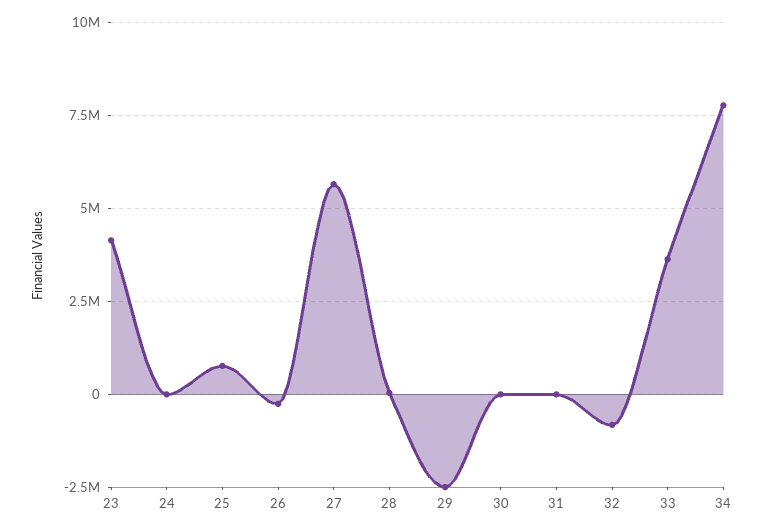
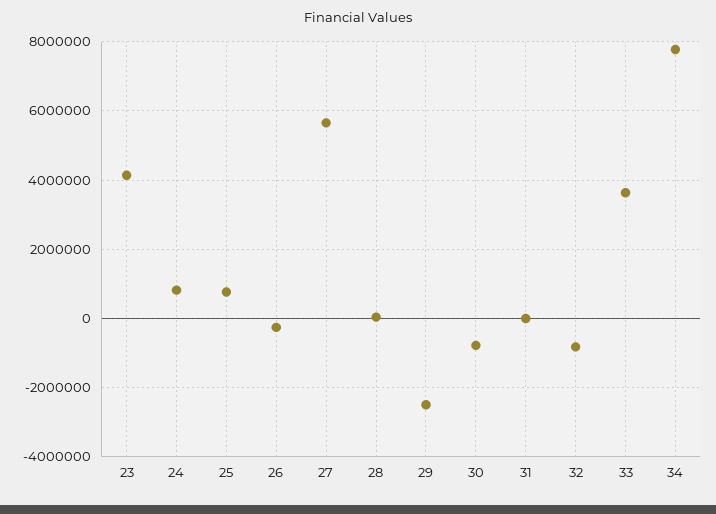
24: 0 -> 800000
30: 0 -> -800000

